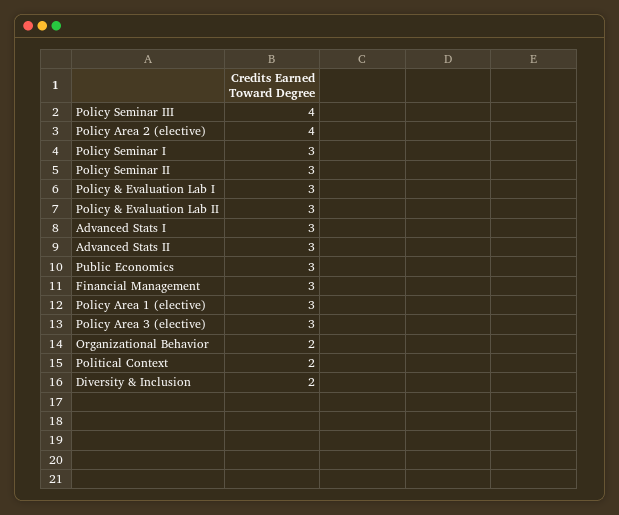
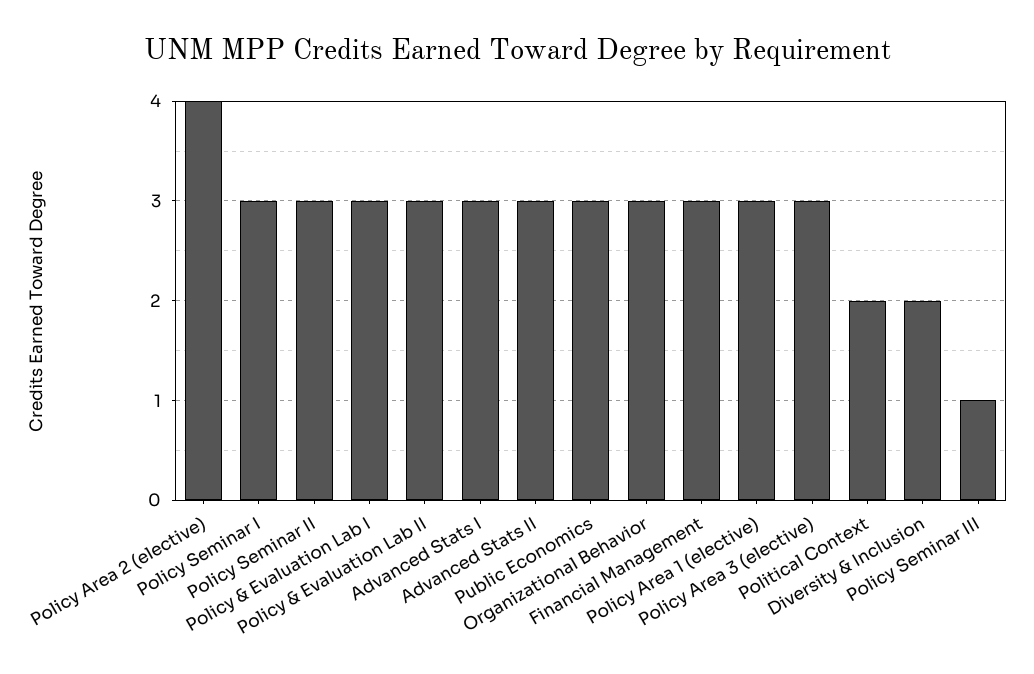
Policy Seminar III: 4 -> 1
Organizational Behavior: 2 -> 3

